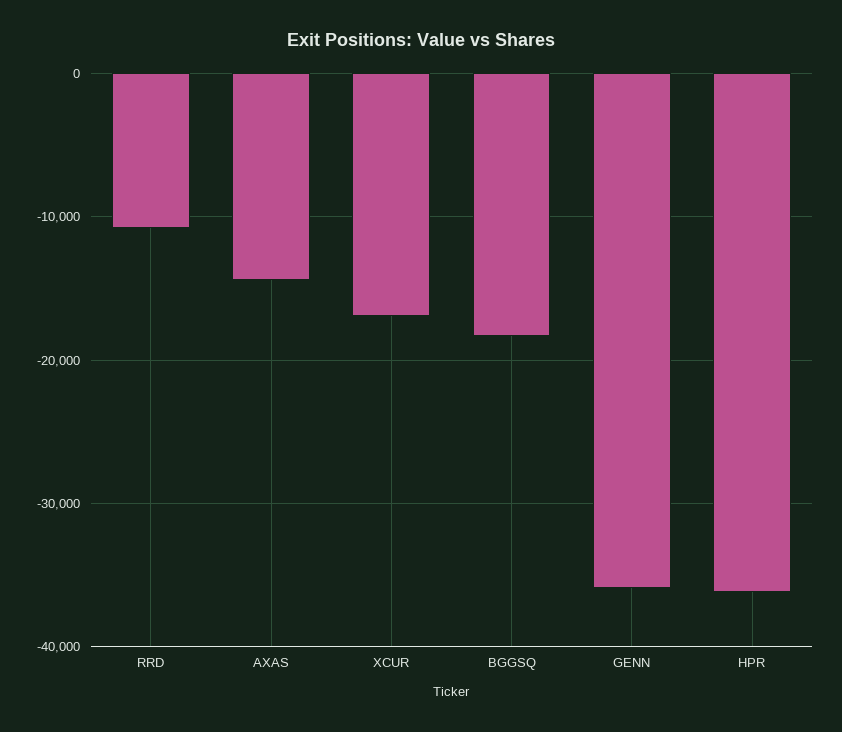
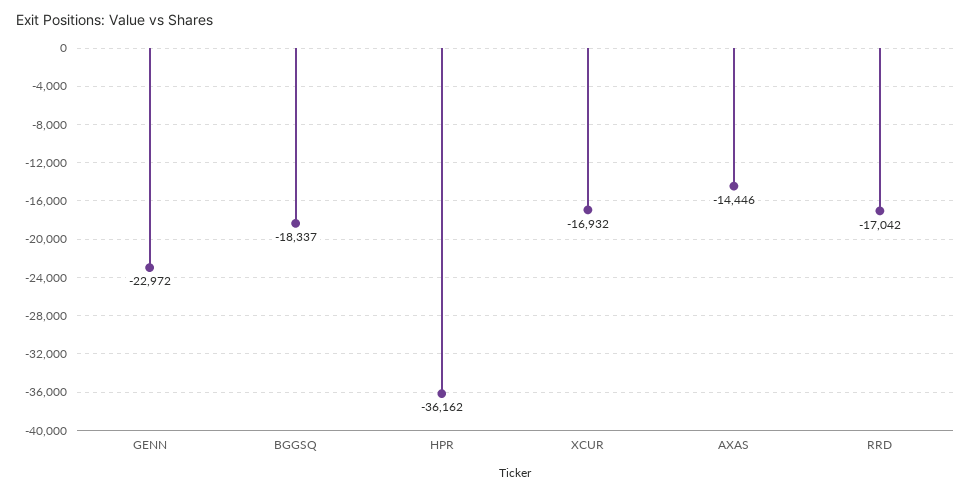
RRD: -11000 -> -17042
GENN: -36000 -> -22972

